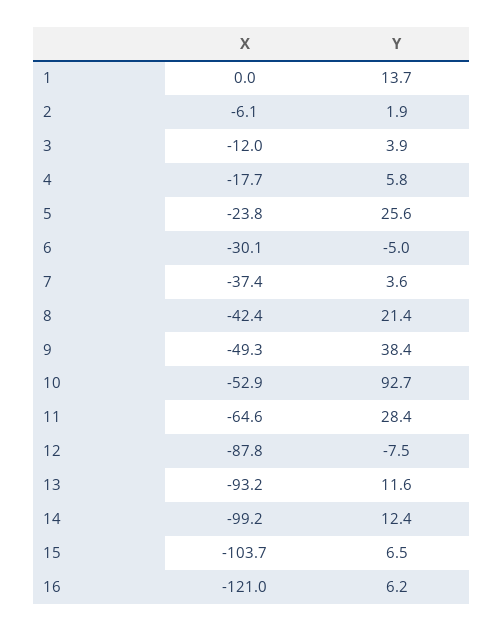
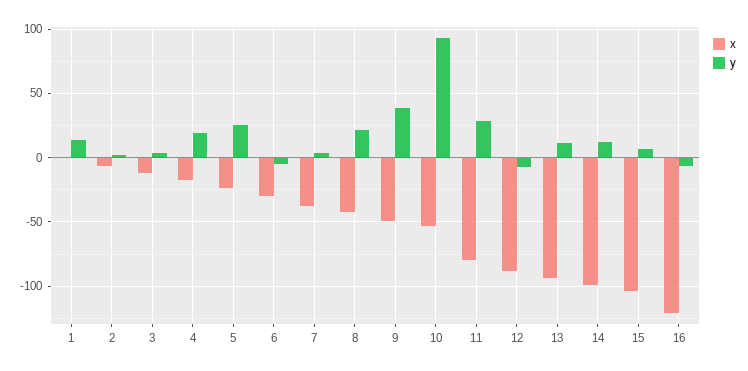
Y, 4: 5.8 -> 20
X, 11: -64.6 -> -80
Y, 16: 6.2 -> -5

